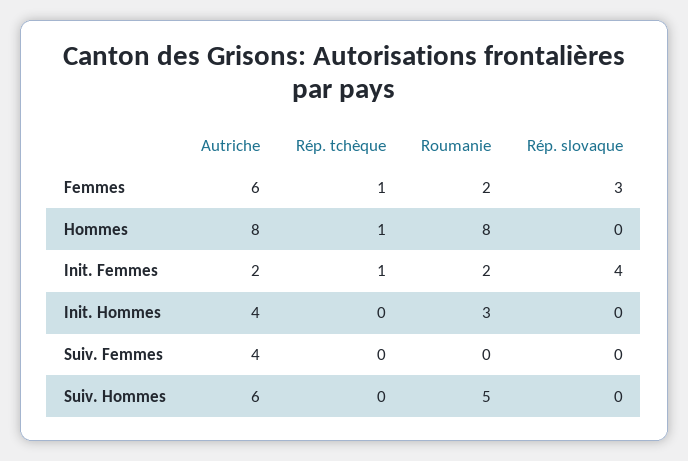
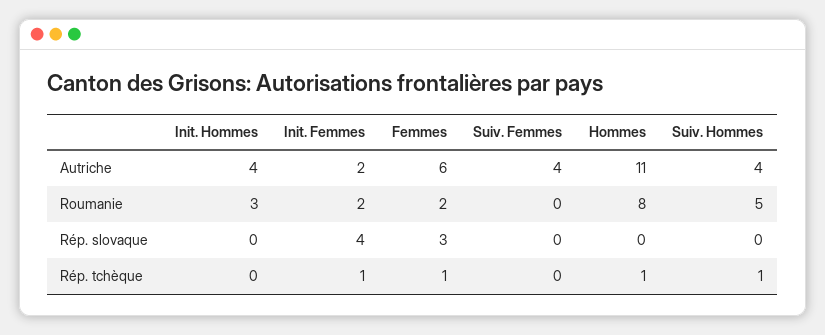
Autriche, Hommes: 8 -> 11
Autriche, Suiv. Hommes: 6 -> 4
Rép. tchèque, Suiv. Hommes: 0 -> 1

